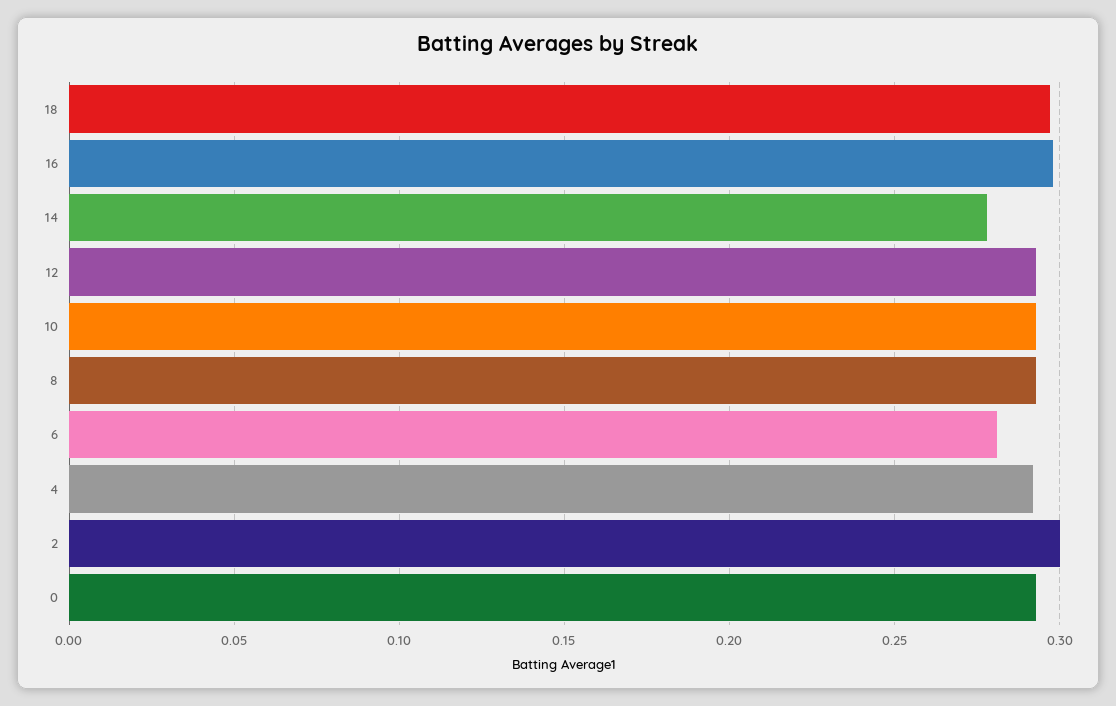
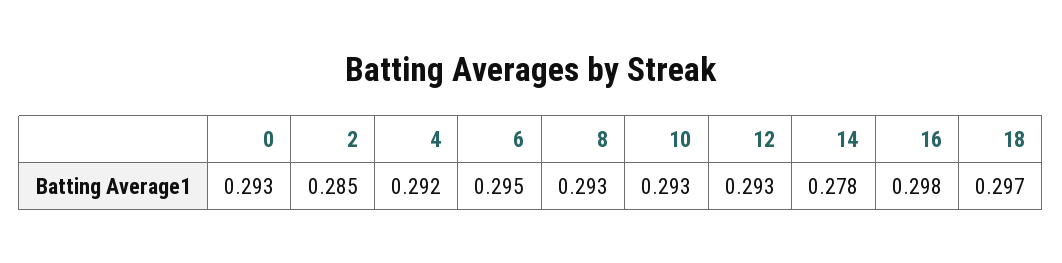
6: 0.28 -> 0.295
2: 0.3 -> 0.285

